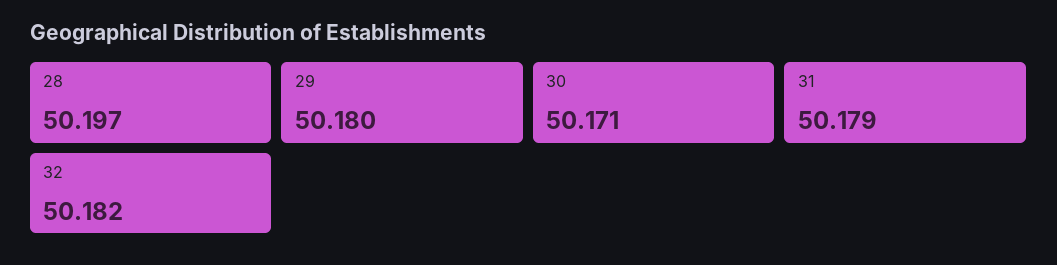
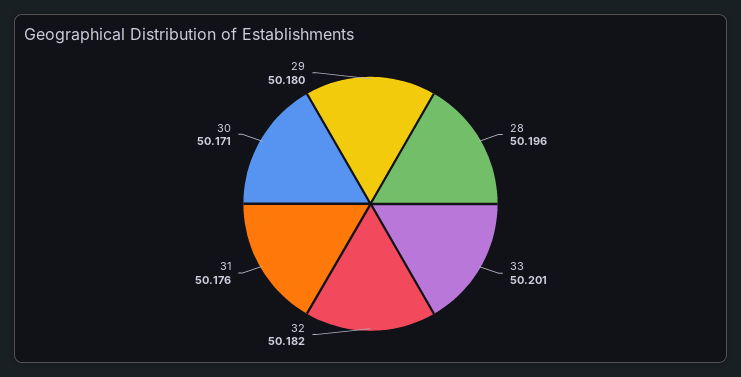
28: 50.197 -> 50.196
31: 50.179 -> 50.176
33: none -> 50.201

